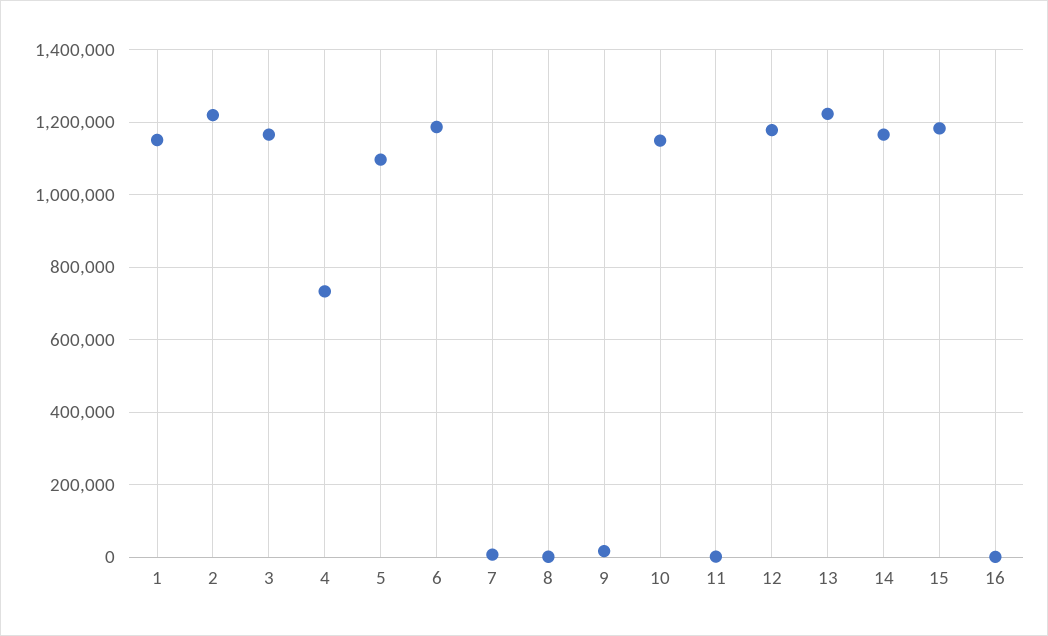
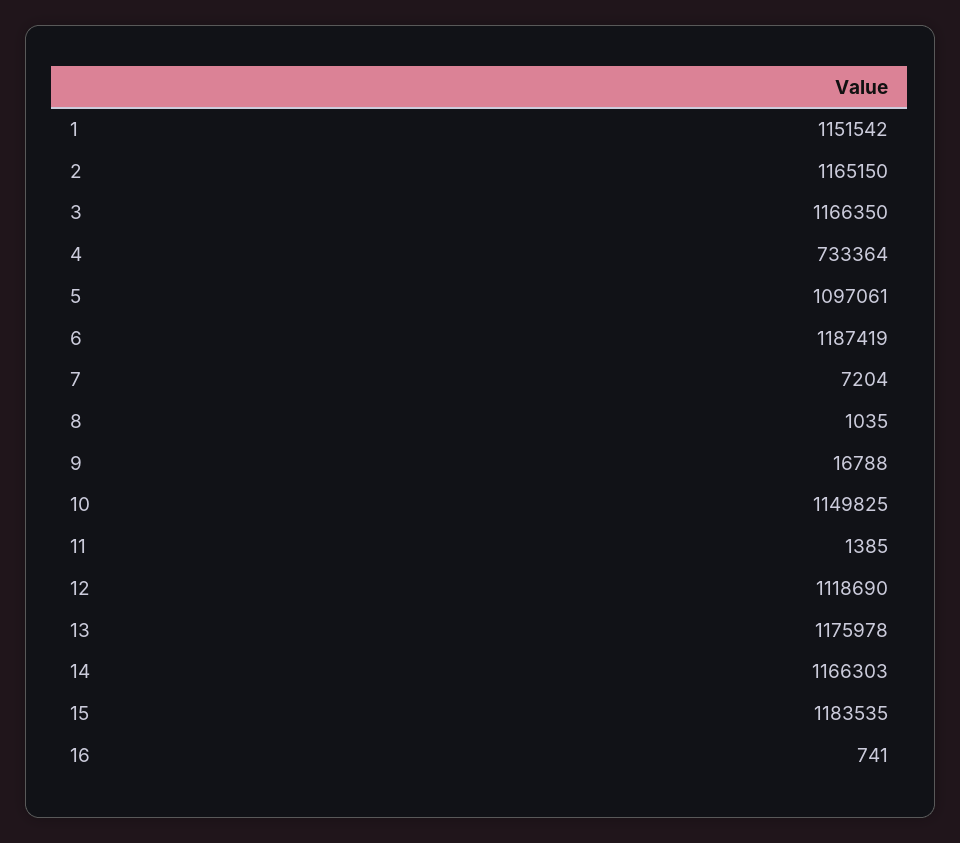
2: 1220000 -> 1165150
12: 1180000 -> 1118690
13: 1220000 -> 1175978

